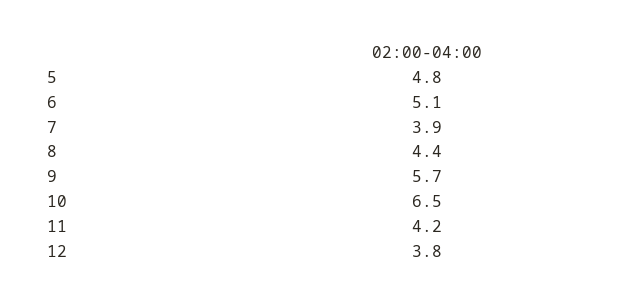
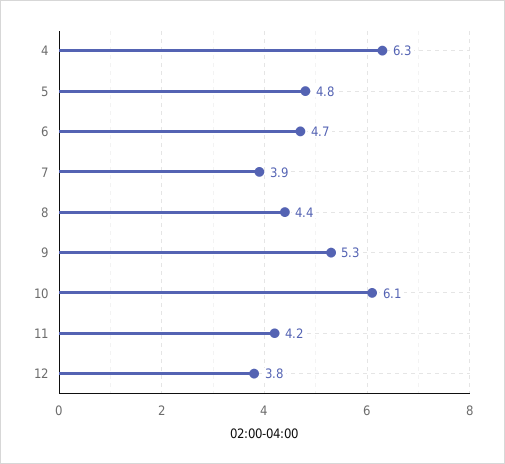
6: 5.1 -> 4.7
9: 5.7 -> 5.3
10: 6.5 -> 6.1
4: none -> 6.3

